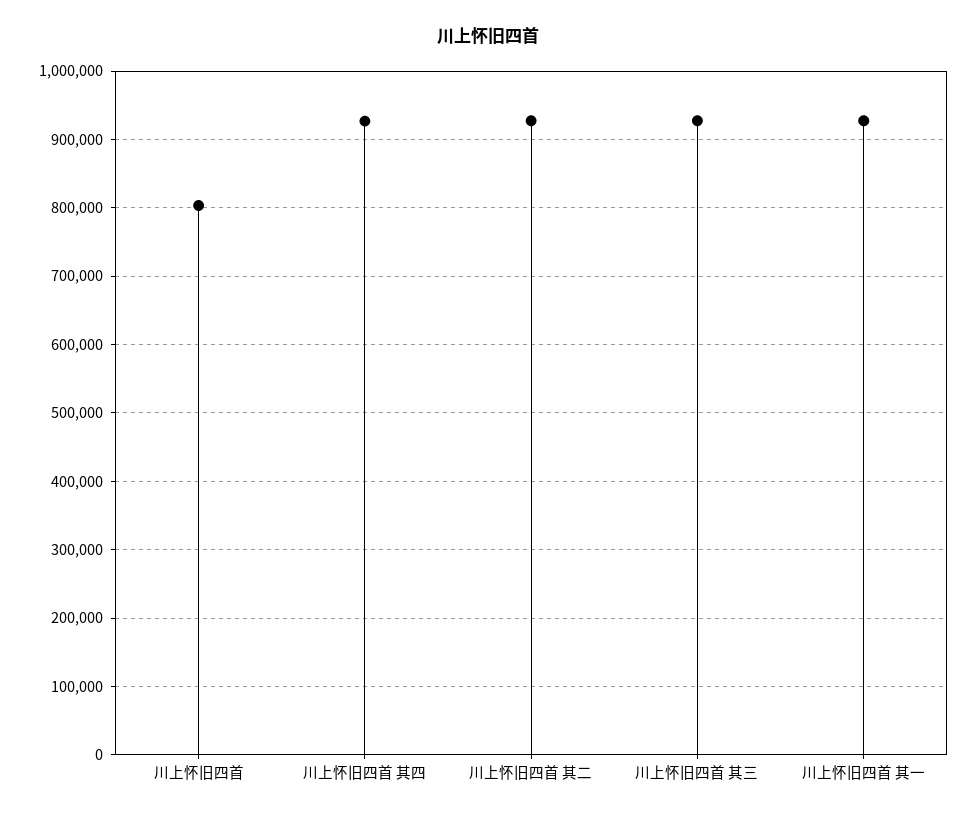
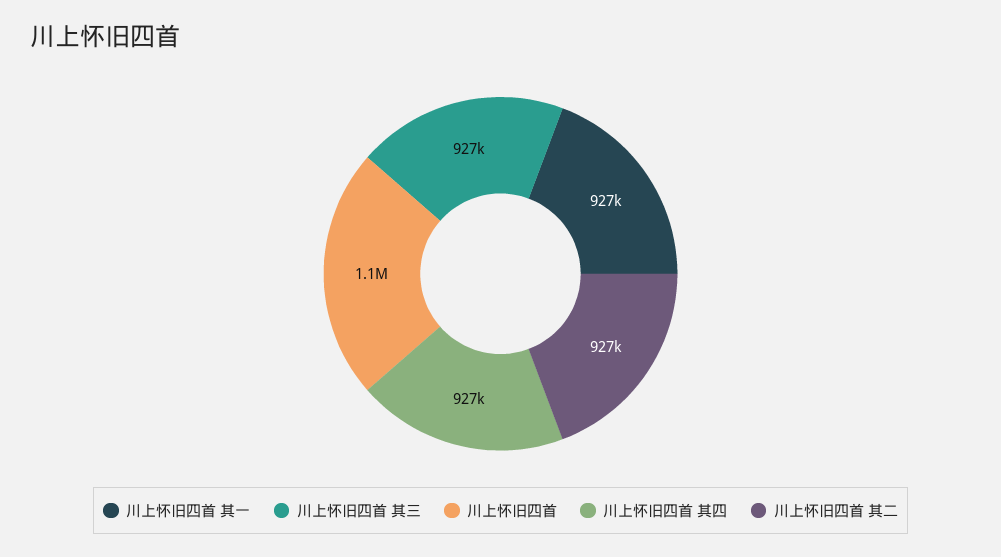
川上怀旧四首: 800000 -> 1100000

